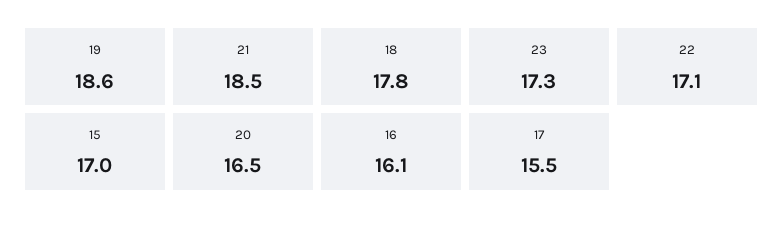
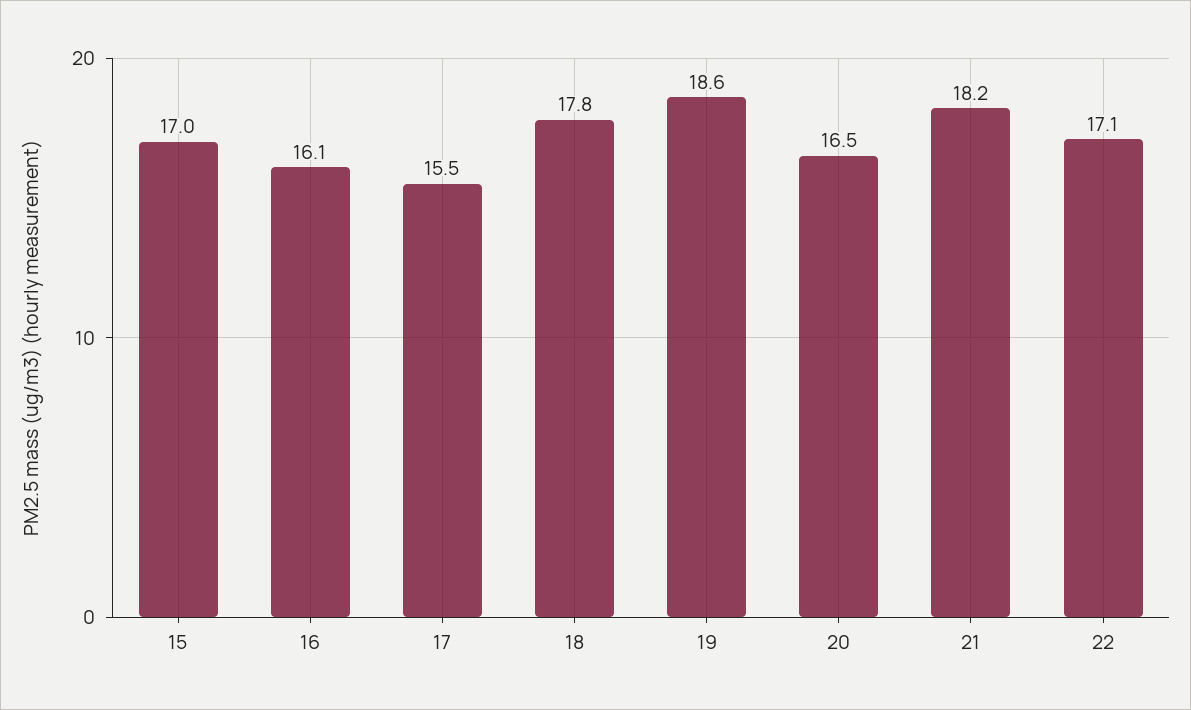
21: 18.5 -> 18.2
23: 17.3 -> none

